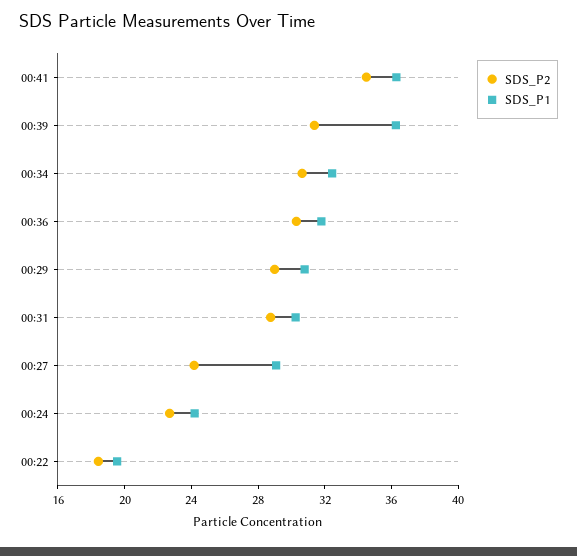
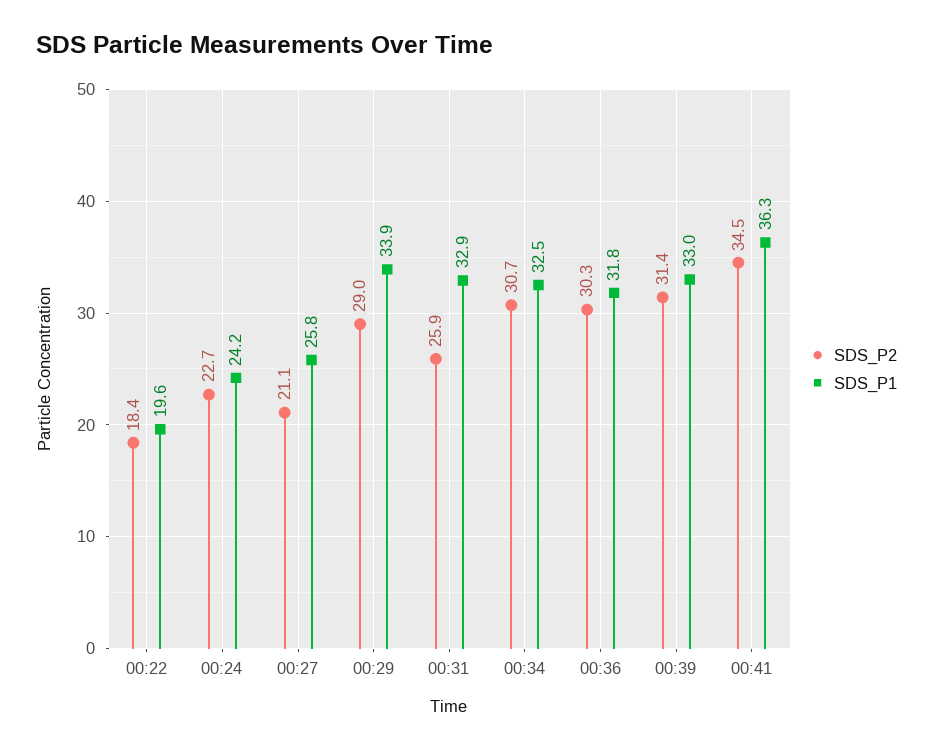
SDS_P1, 00:39: 36 -> 33
SDS_P1, 00:29: 31 -> 33.9
SDS_P2, 00:31: 29 -> 25.9
SDS_P1, 00:31: 30 -> 32.9
SDS_P2, 00:27: 24 -> 21.1
SDS_P1, 00:27: 29 -> 25.8

